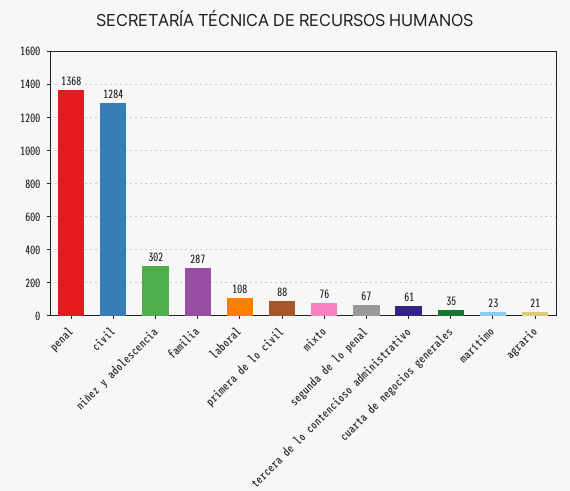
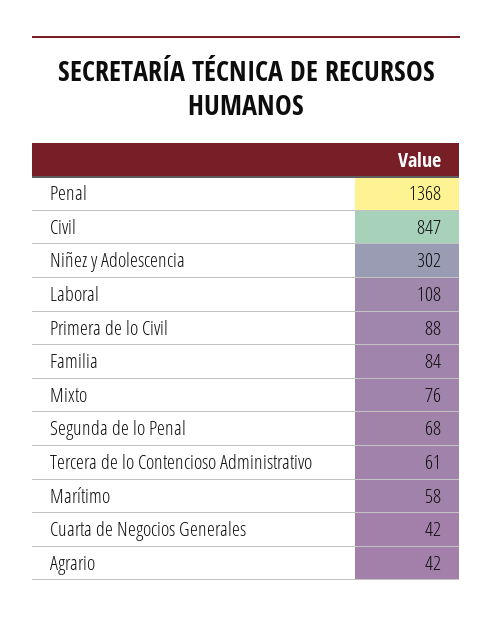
civil: 1284 -> 847
familia: 287 -> 84
segunda de lo penal: 67 -> 68
cuarta de negocios generales: 35 -> 42
marítimo: 23 -> 58
agrario: 21 -> 42

